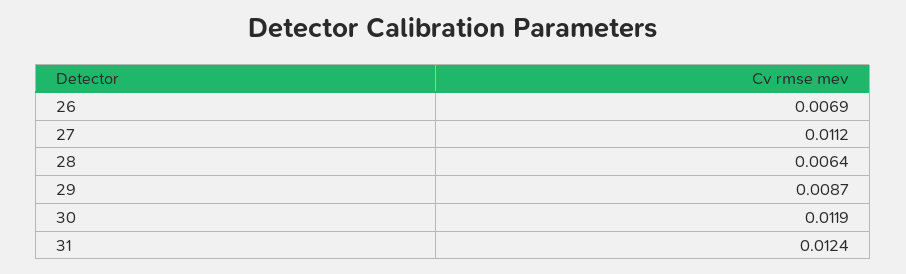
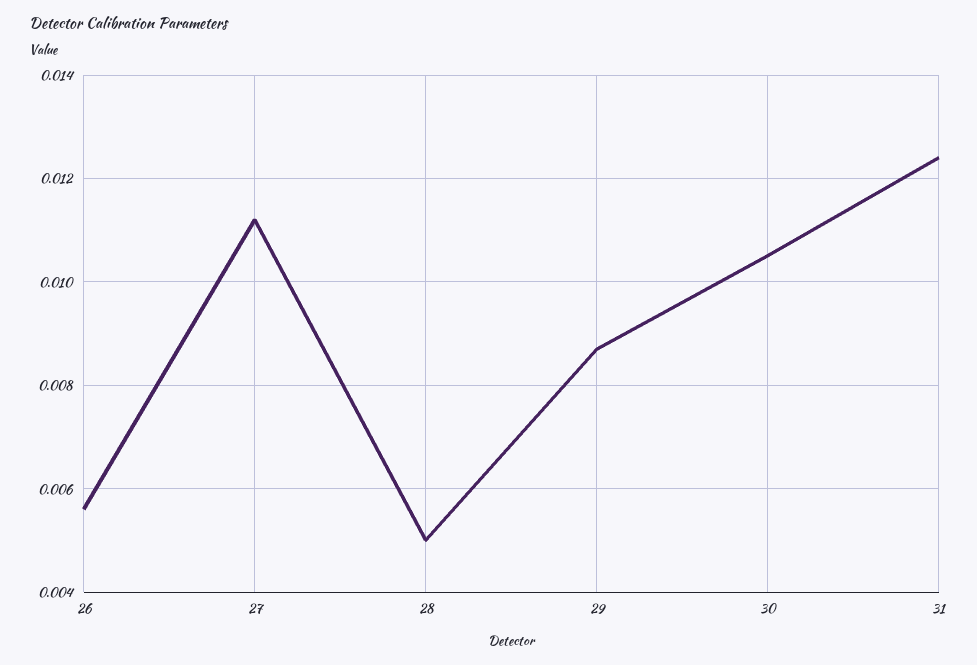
26: 0.0069 -> 0.0055
28: 0.0064 -> 0.005
30: 0.0119 -> 0.0105

